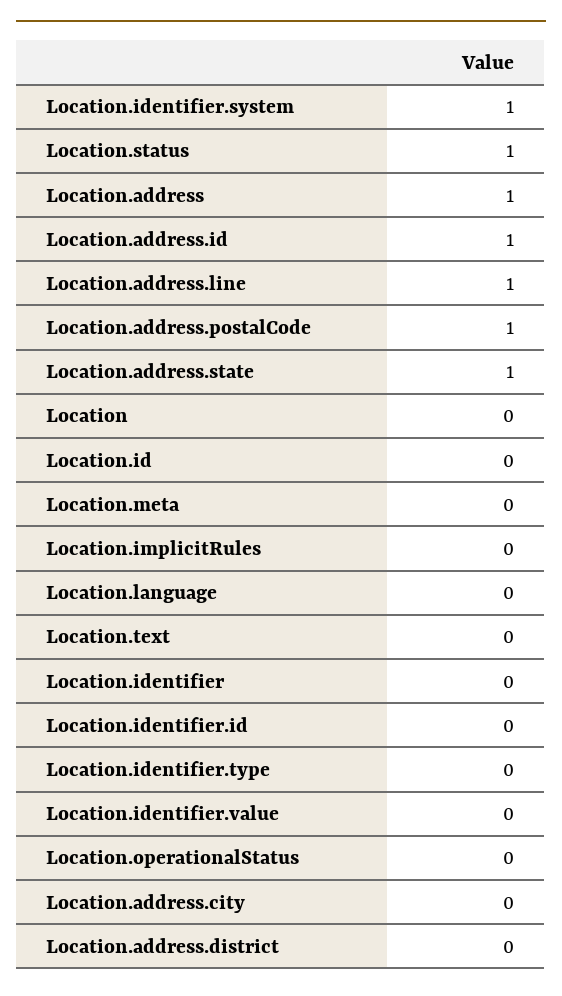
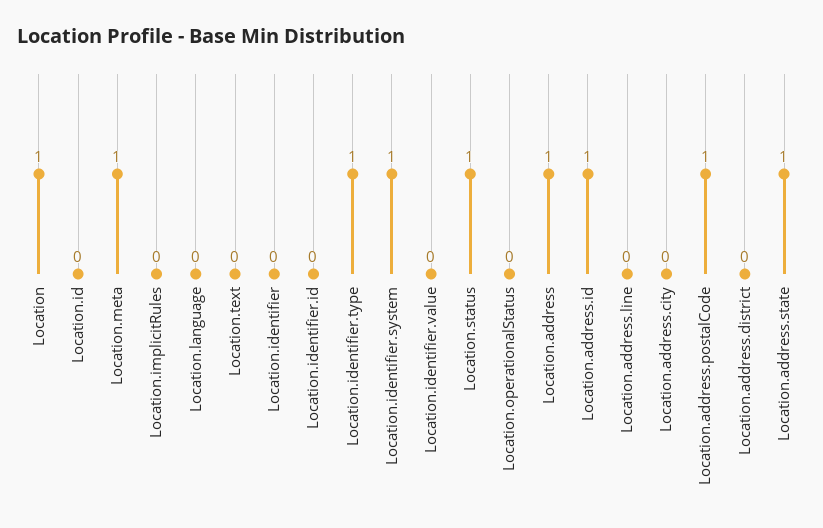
Location.address.line: 1 -> 0
Location: 0 -> 1
Location.meta: 0 -> 1
Location.identifier.type: 0 -> 1

